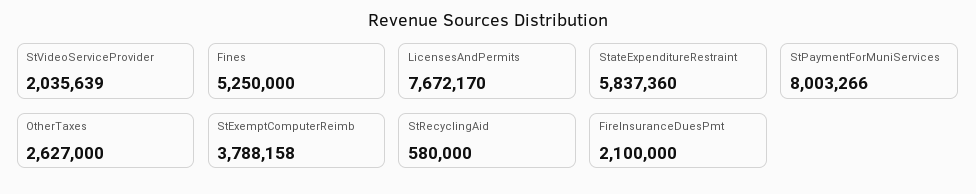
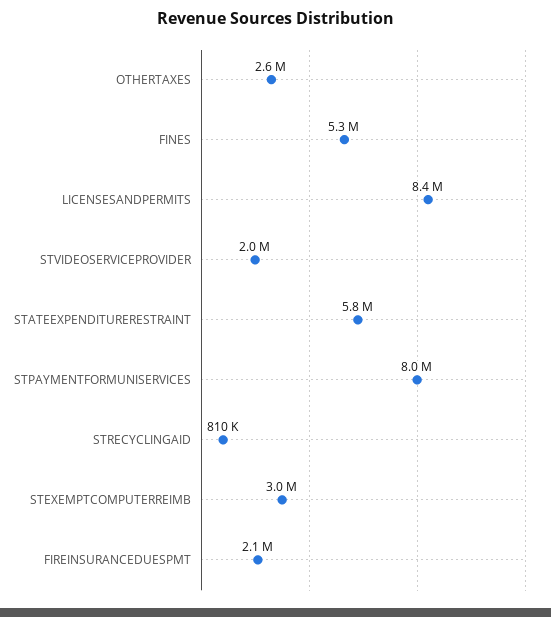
LicensesAndPermits: 7672170 -> 8400000
StExemptComputerReimb: 3788158 -> 3000000
StRecyclingAid: 580000 -> 810000

